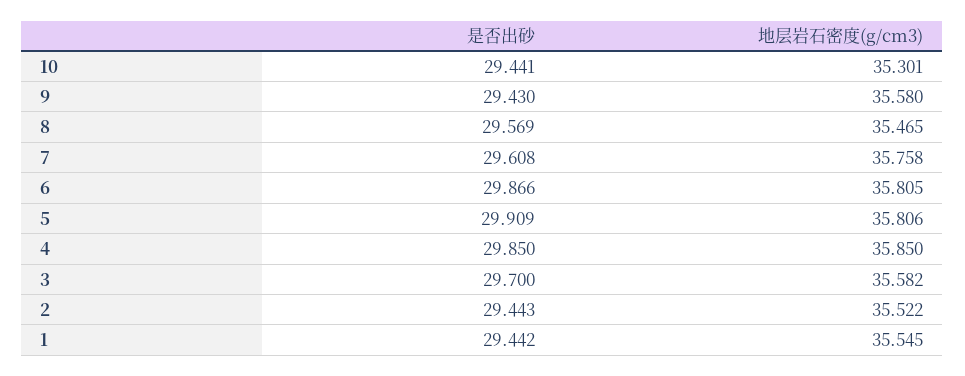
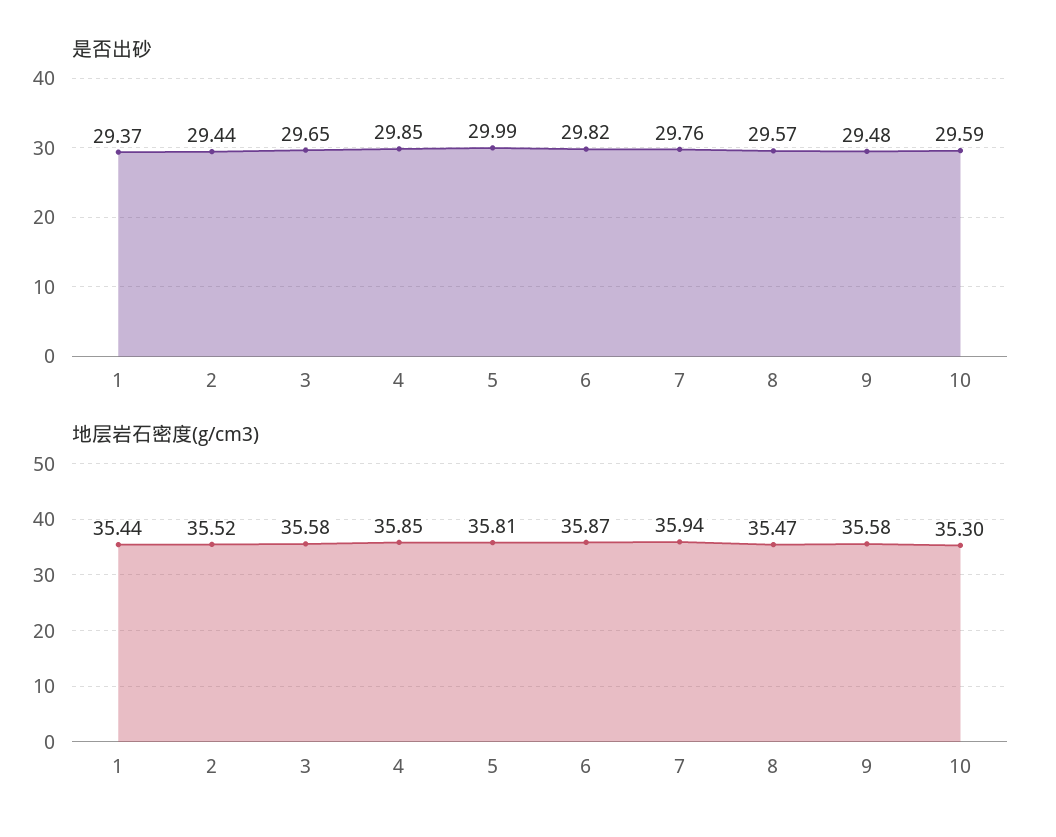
是否出砂, 10: 29.441 -> 29.59
是否出砂, 9: 29.43 -> 29.48
是否出砂, 7: 29.608 -> 29.76
地层岩石密度(g/cm3), 7: 35.758 -> 35.94
是否出砂, 6: 29.866 -> 29.82
地层岩石密度(g/cm3), 6: 35.805 -> 35.87
是否出砂, 5: 29.909 -> 29.99
是否出砂, 3: 29.7 -> 29.65
是否出砂, 1: 29.442 -> 29.37
地层岩石密度(g/cm3), 1: 35.545 -> 35.44

